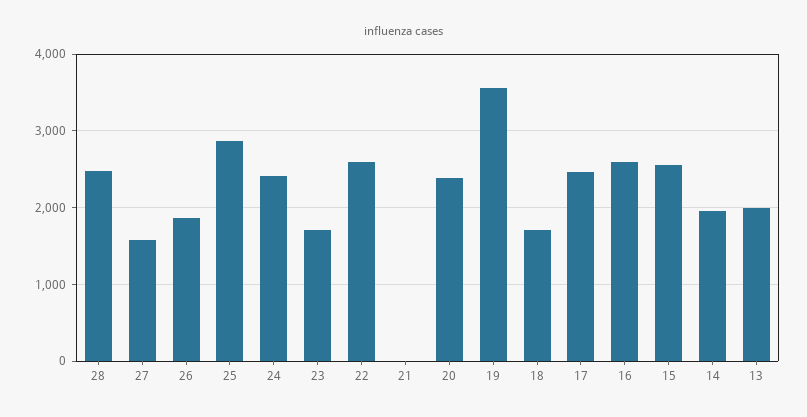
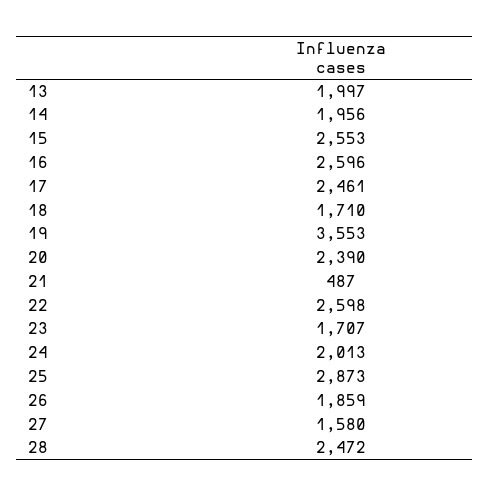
24: 2400 -> 2013
21: 0 -> 487

